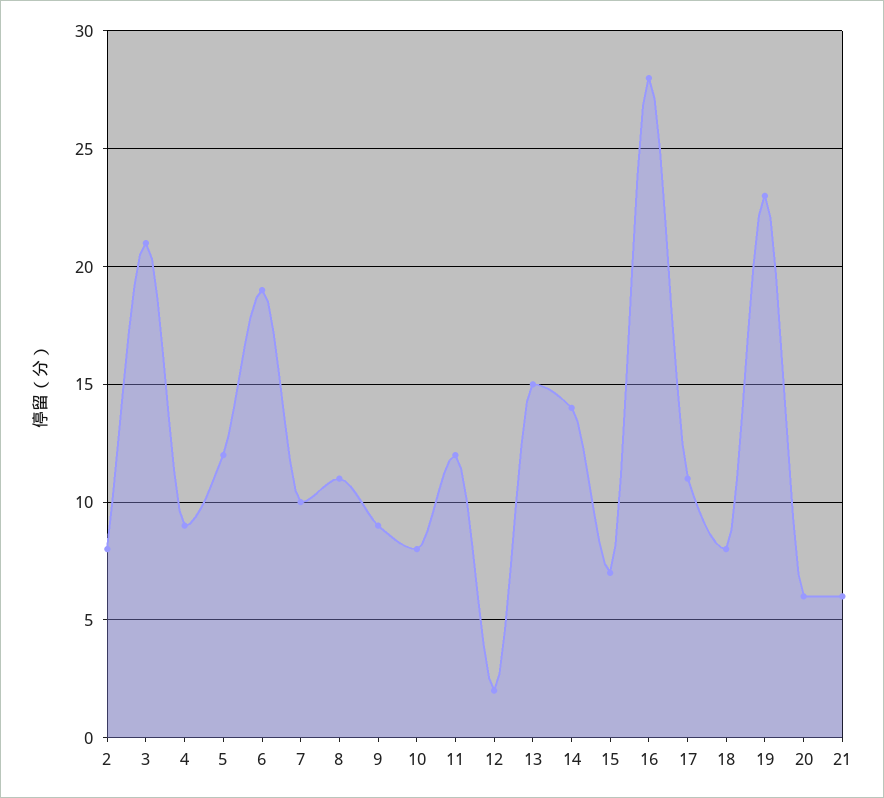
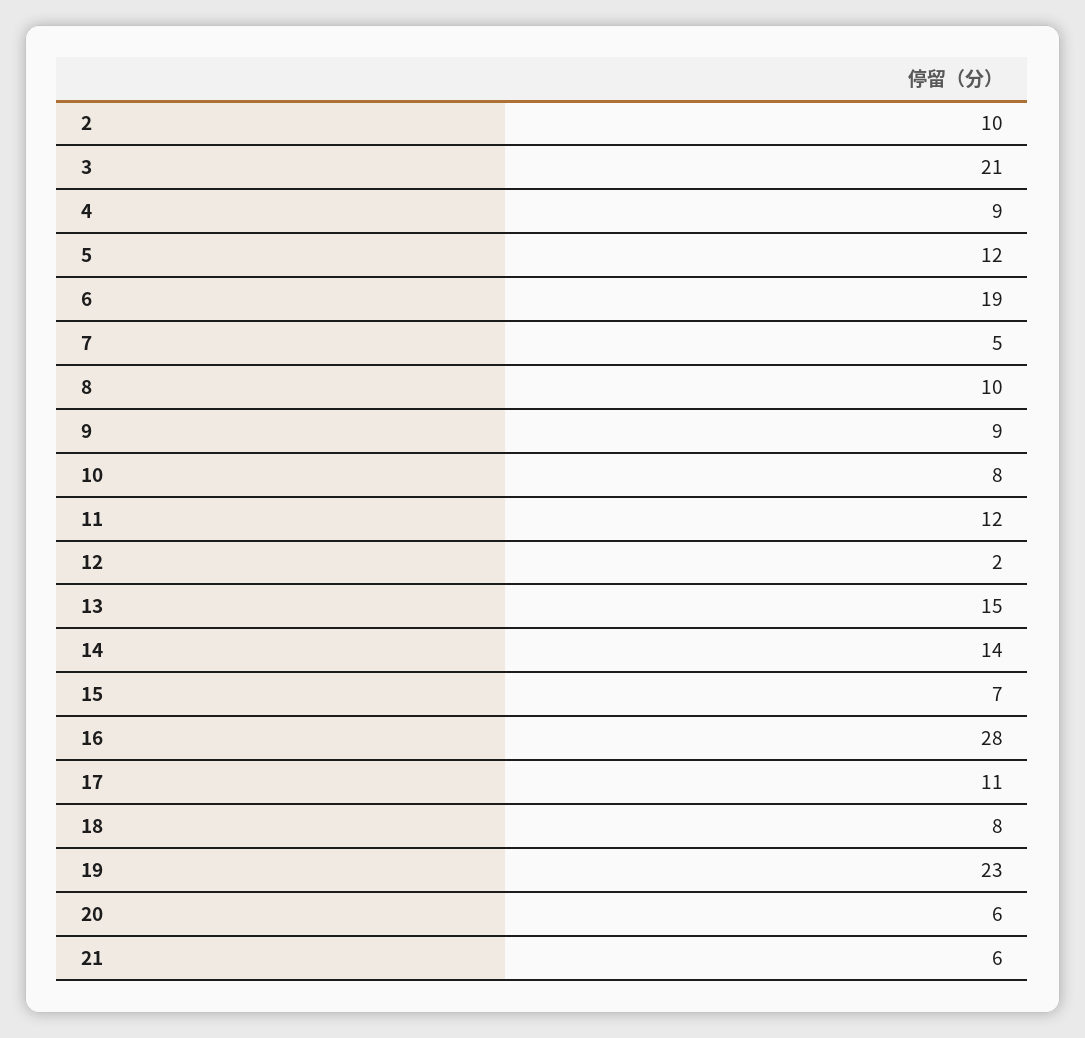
2: 8 -> 10
7: 10 -> 5
8: 11 -> 10

